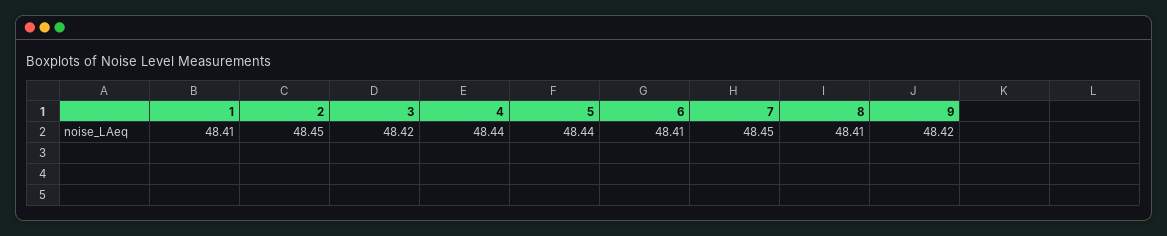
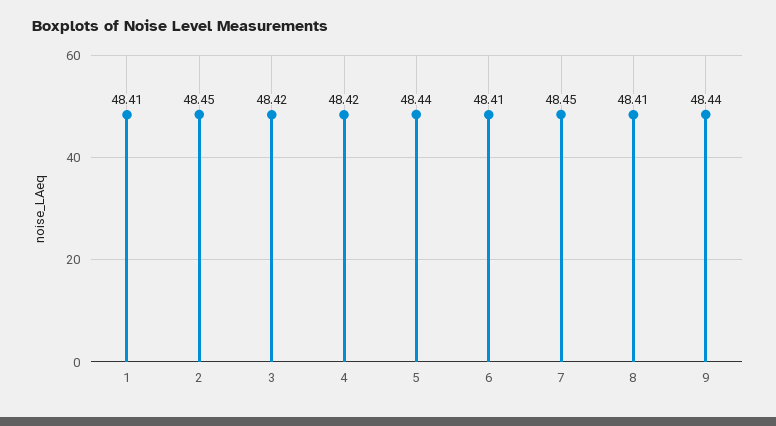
4: 48.44 -> 48.42
9: 48.42 -> 48.44

